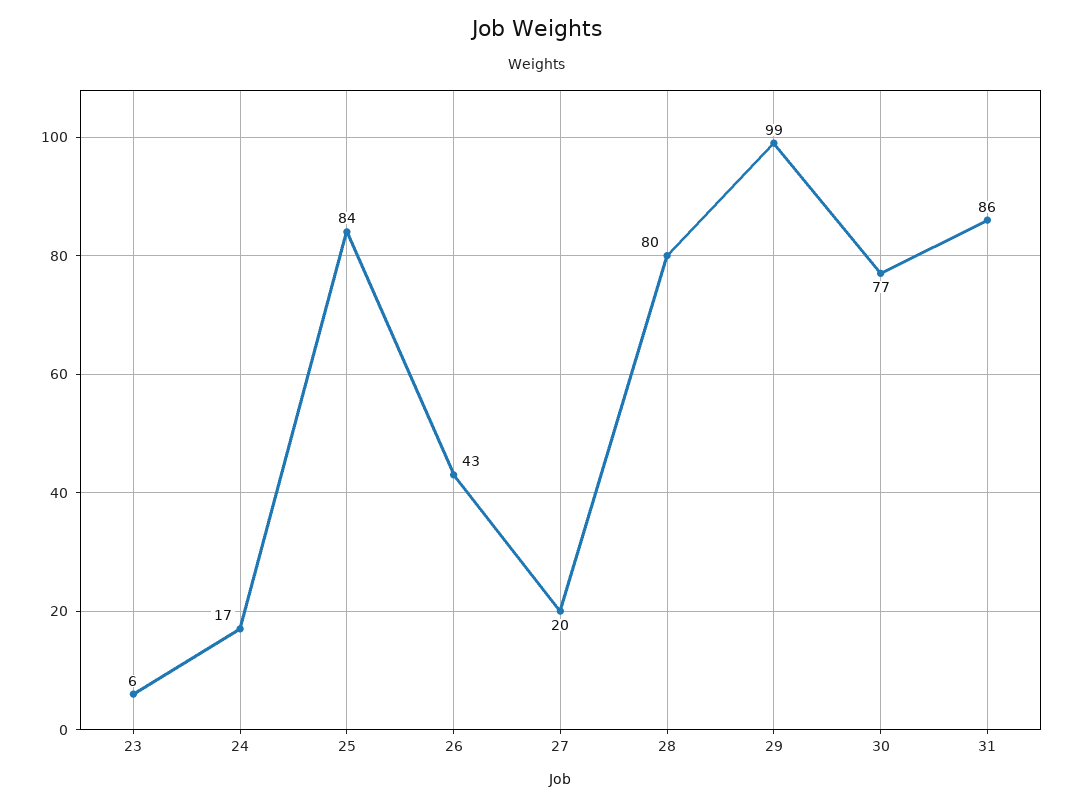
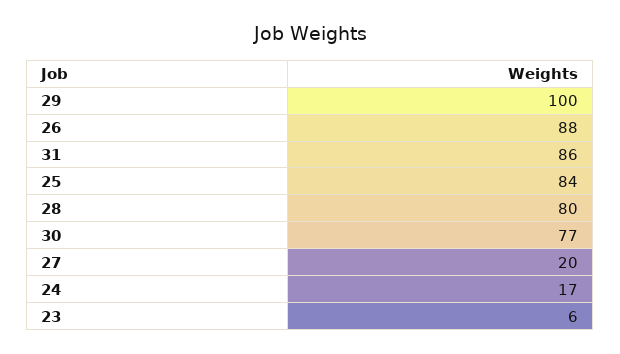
26: 43 -> 88
29: 99 -> 100

